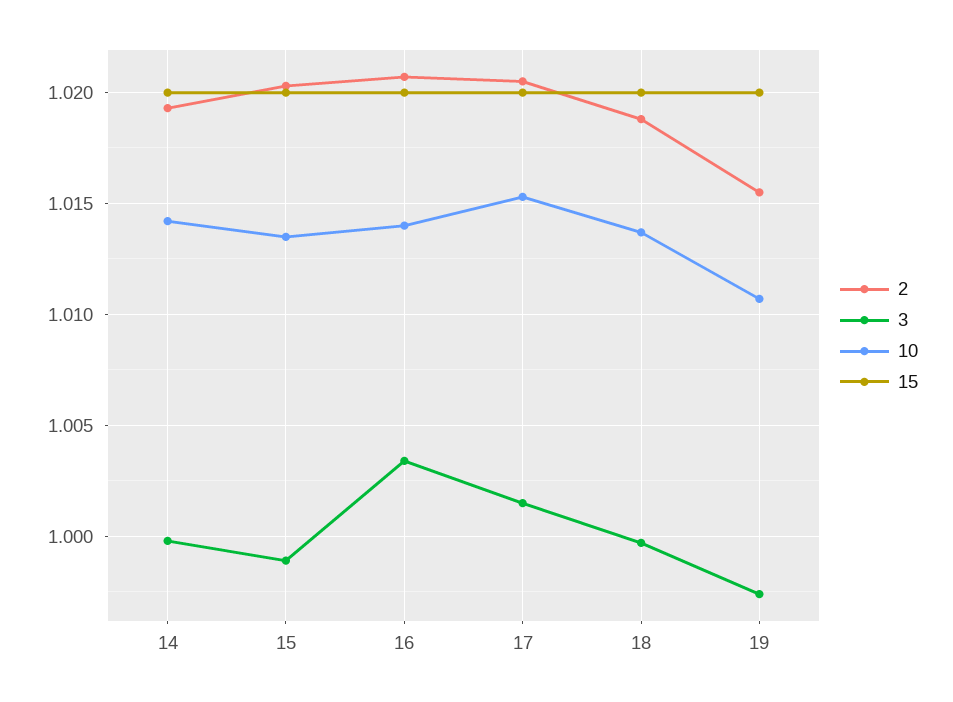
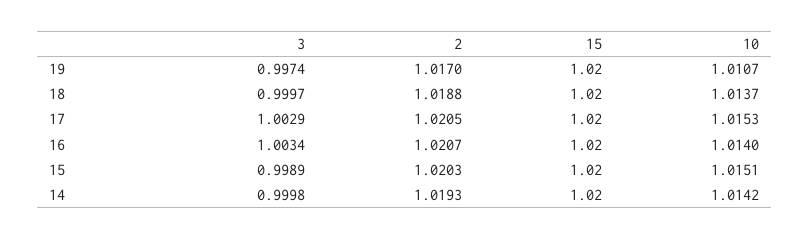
10, 15: 1.0135 -> 1.0151
3, 17: 1.0015 -> 1.0029
2, 19: 1.0155 -> 1.017

